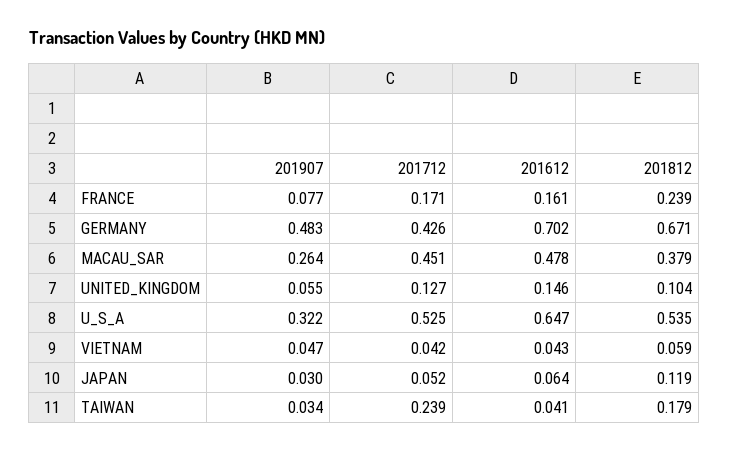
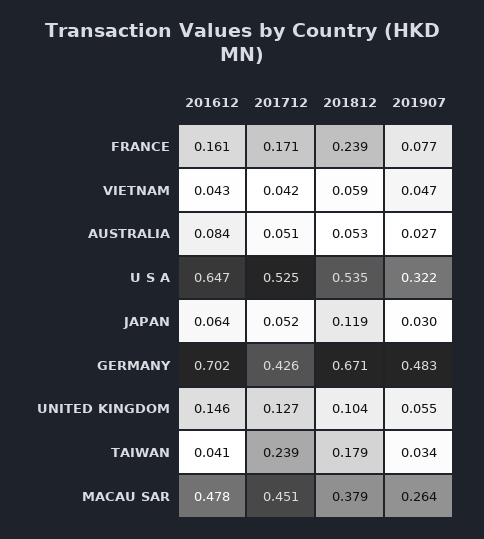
201612, AUSTRALIA: none -> 0.084
201712, AUSTRALIA: none -> 0.051
201812, AUSTRALIA: none -> 0.053
201907, AUSTRALIA: none -> 0.027

